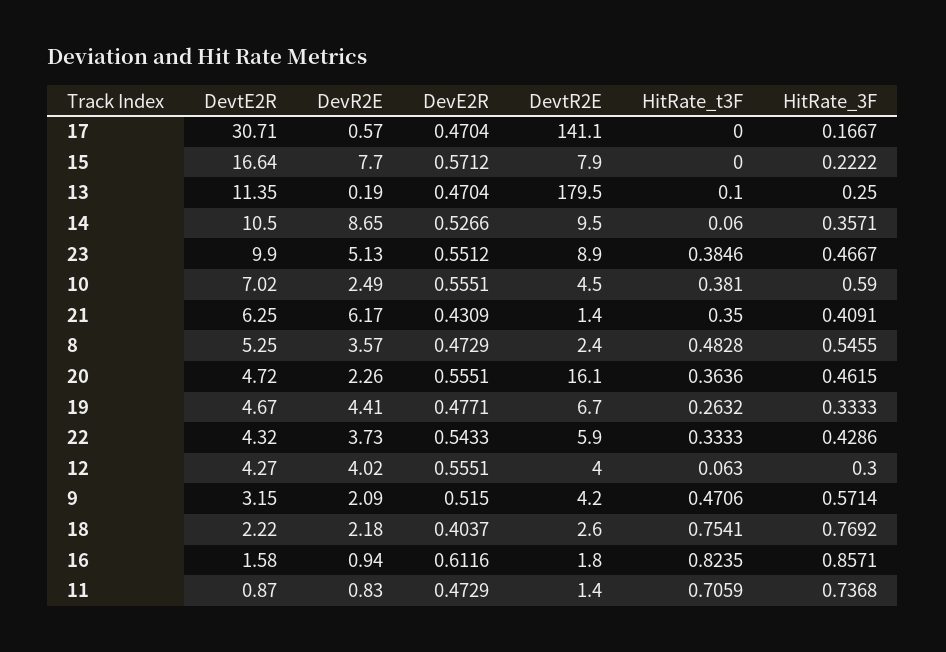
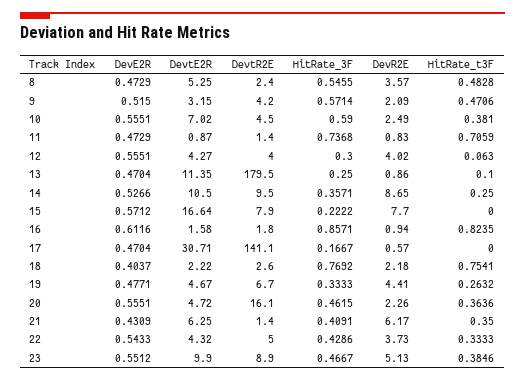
DevR2E, 13: 0.19 -> 0.86
HitRate_t3F, 14: 0.06 -> 0.25
DevtR2E, 22: 5.9 -> 5

